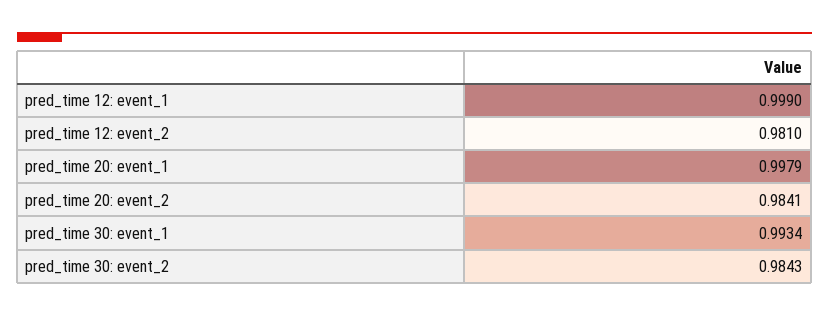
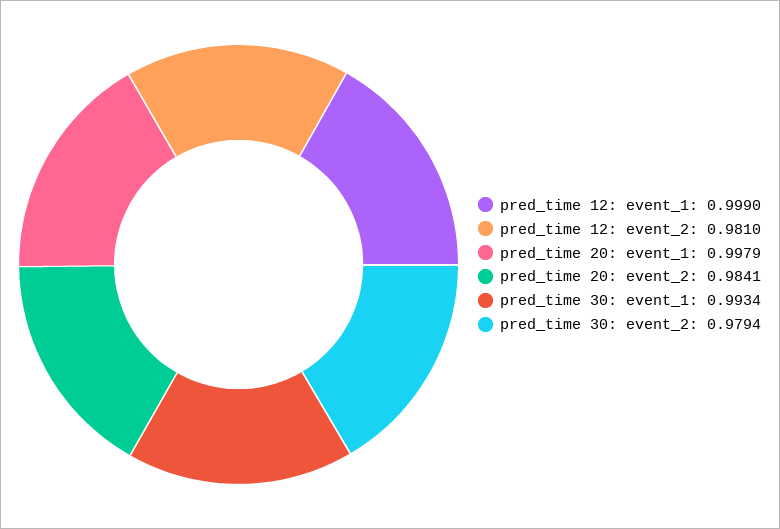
pred_time 30: event_2: 0.9843 -> 0.9794

